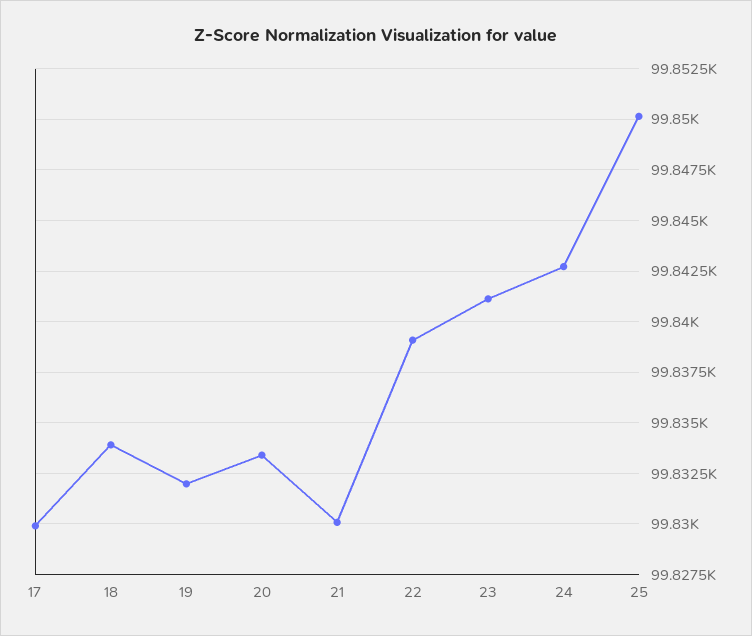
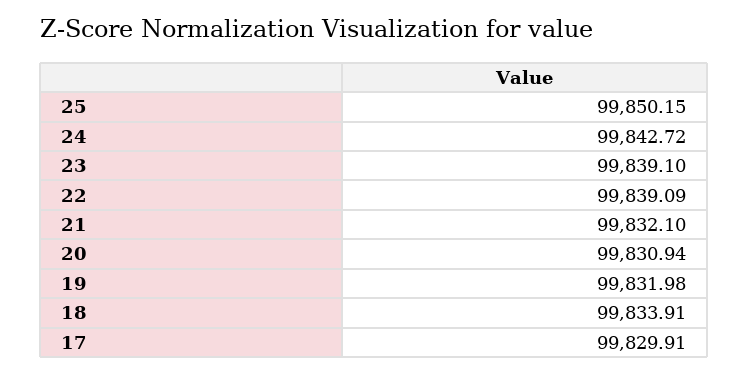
20: 99833.5 -> 99830.94
21: 99830 -> 99832.1
23: 99841 -> 99839.1

